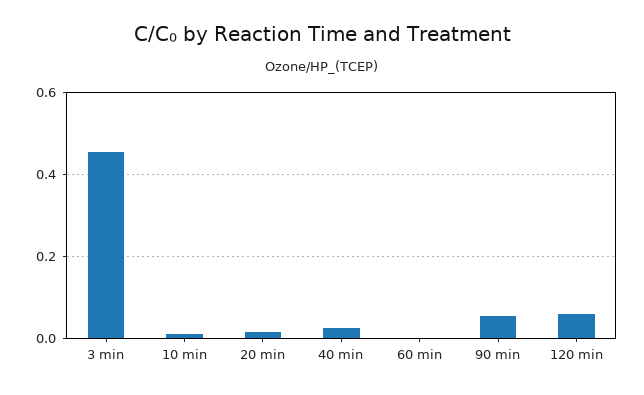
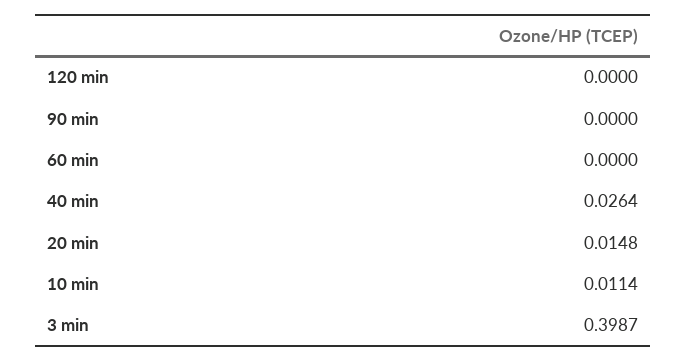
3 min: 0.46 -> 0.3987
90 min: 0.06 -> 0
120 min: 0.06 -> 0

